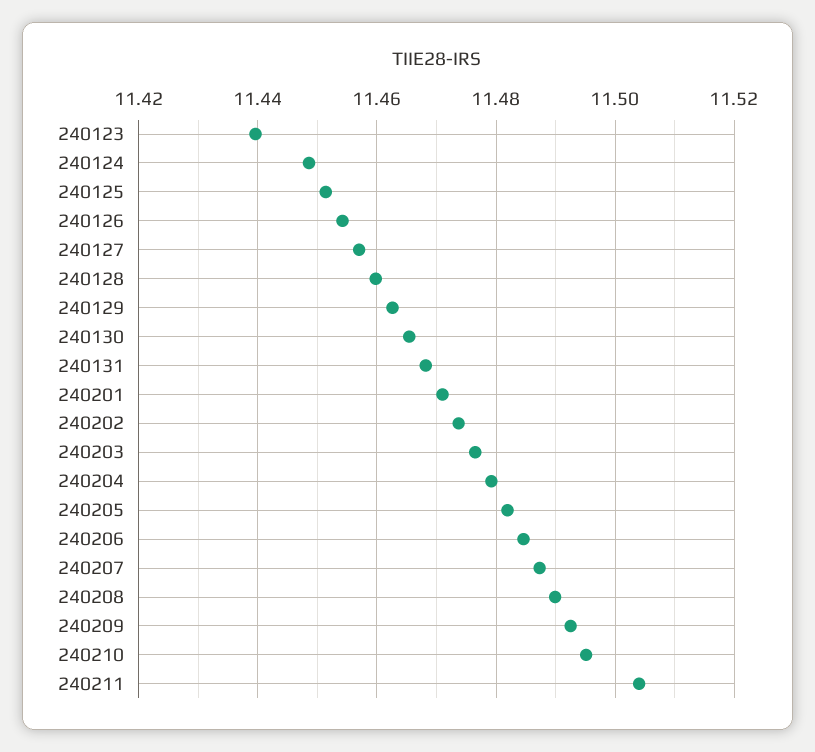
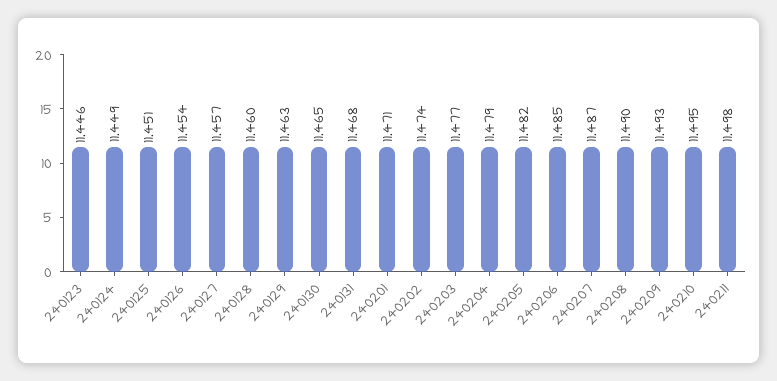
240123: 11.44 -> 11.446
240211: 11.504 -> 11.498

